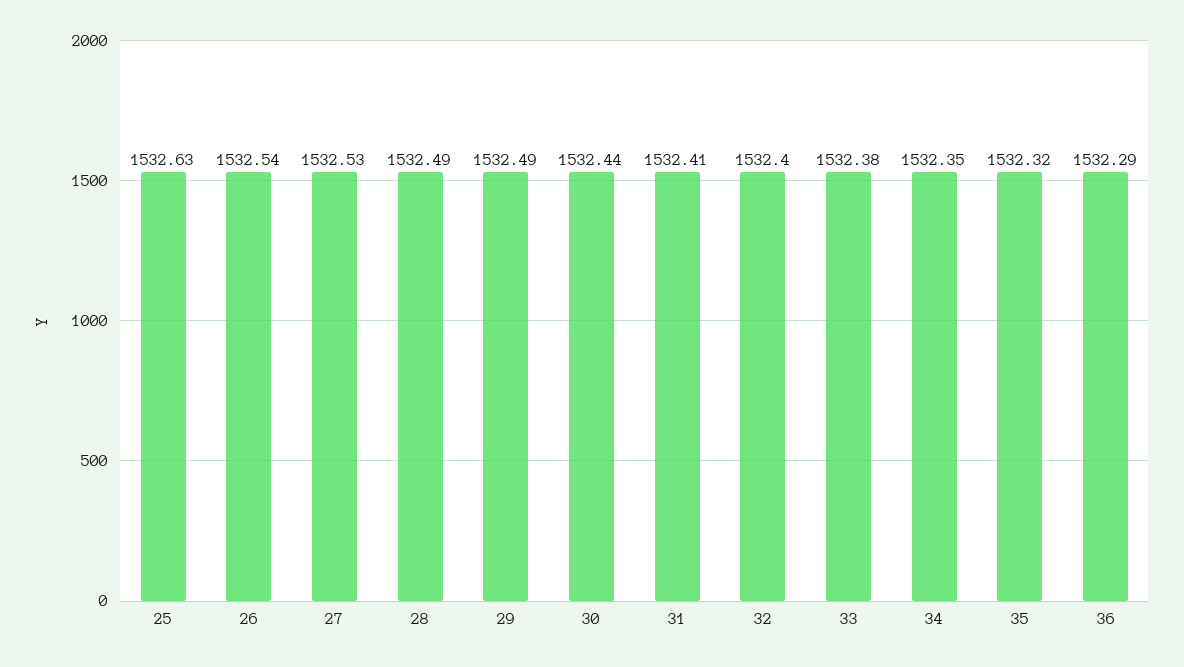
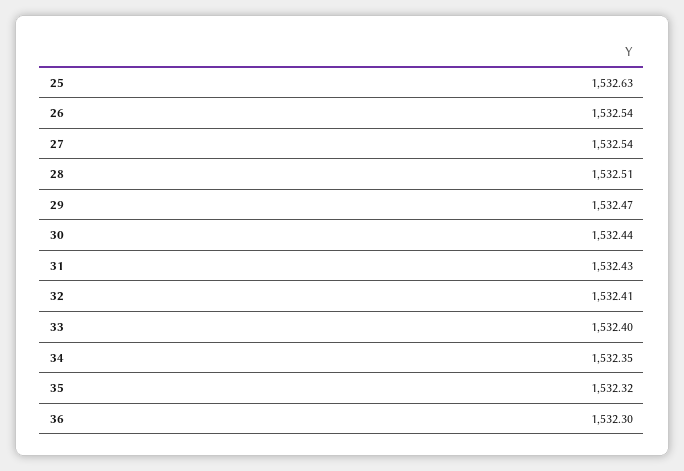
27: 1532.53 -> 1532.54
28: 1532.49 -> 1532.51
29: 1532.49 -> 1532.47
31: 1532.41 -> 1532.43
32: 1532.4 -> 1532.41
33: 1532.38 -> 1532.4
36: 1532.29 -> 1532.3

